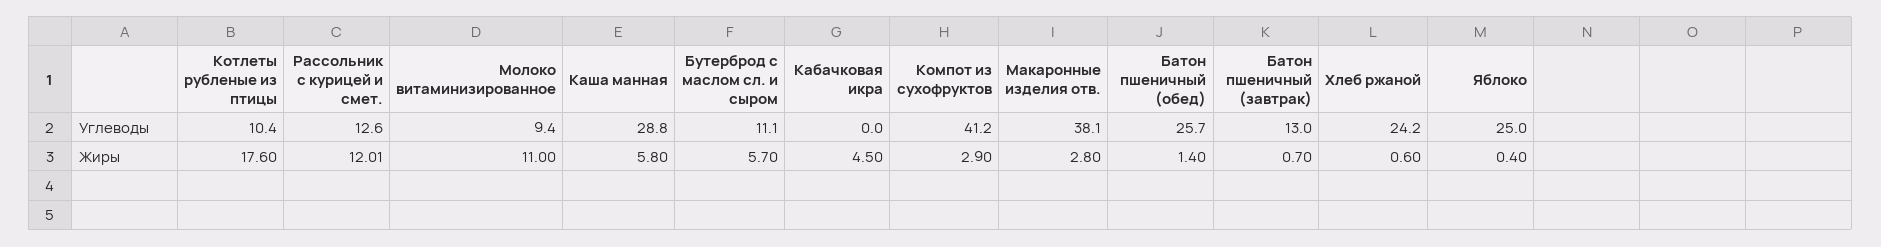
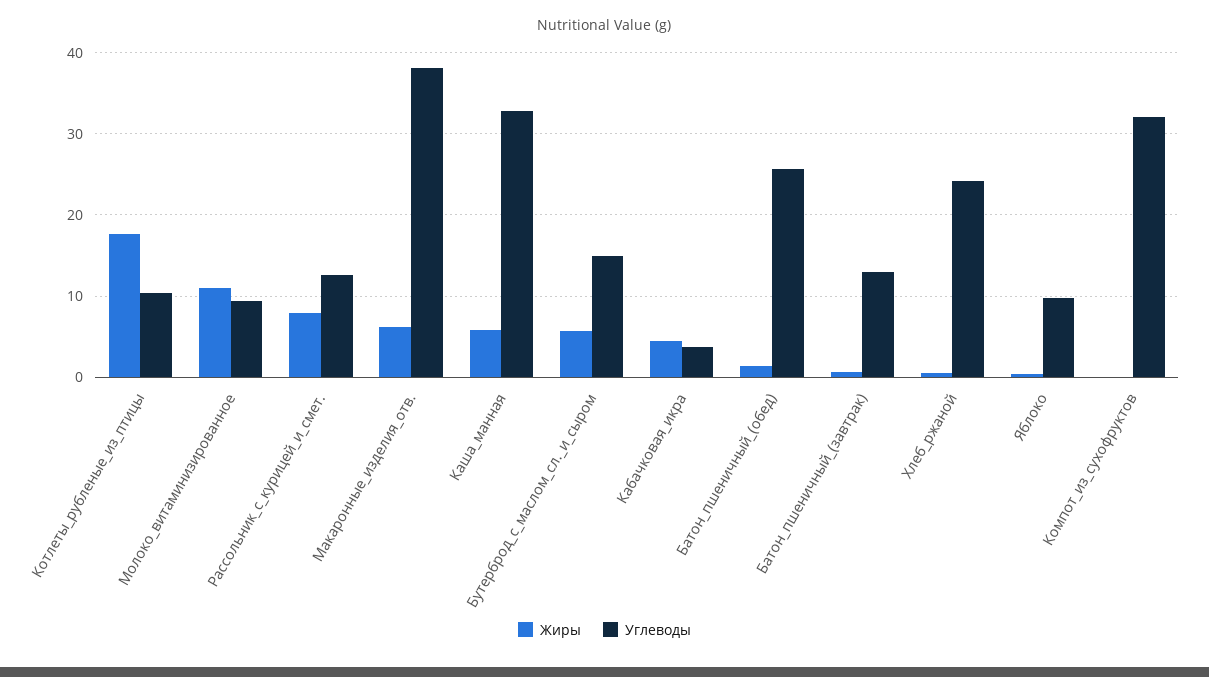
Углеводы, Каша манная: 28.8 -> 33
Углеводы, Бутерброд с маслом сл. и сыром: 11.1 -> 15
Углеводы, Кабачковая икра: 0 -> 4
Углеводы, Компот из сухофруктов: 41.2 -> 32
Углеводы, Яблоко: 25 -> 10
Жиры, Рассольник с курицей и смет.: 12.01 -> 8
Жиры, Компот из сухофруктов: 2.9 -> 0
Жиры, Макаронные изделия отв.: 2.8 -> 6

